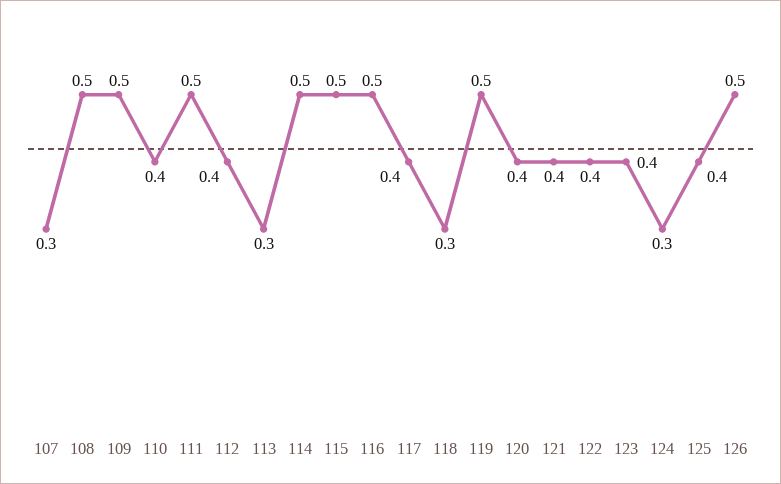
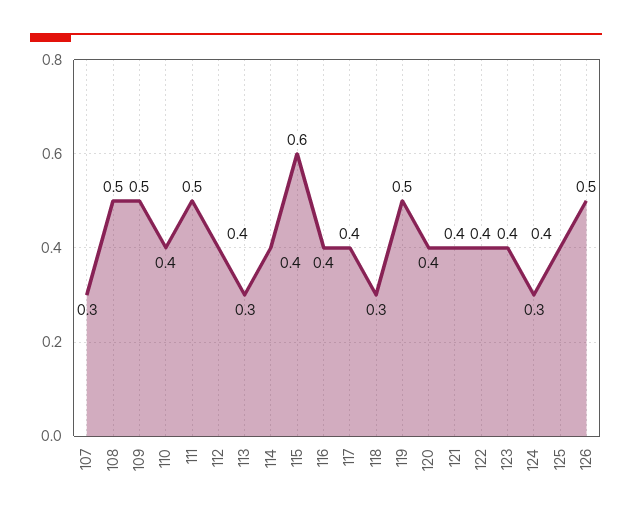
114: 0.5 -> 0.4
115: 0.5 -> 0.6
116: 0.5 -> 0.4

